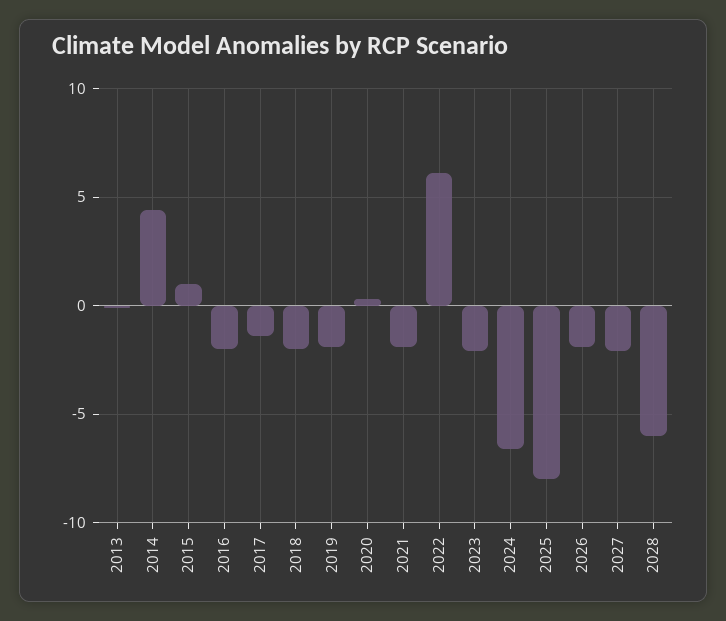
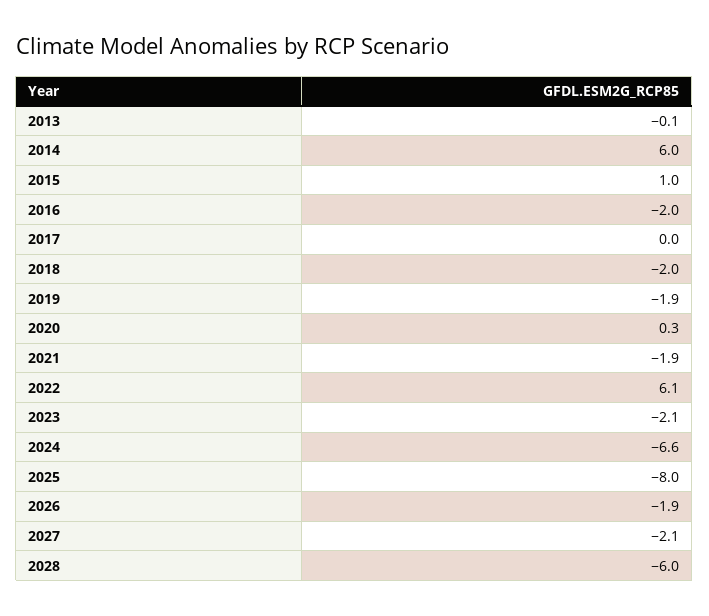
2014: 4.5 -> 6
2017: -1.5 -> 0

